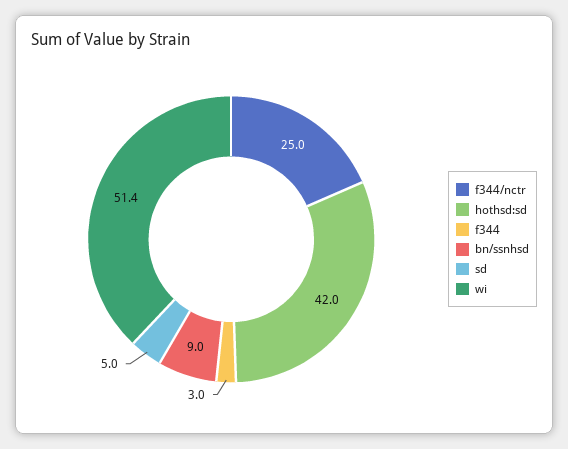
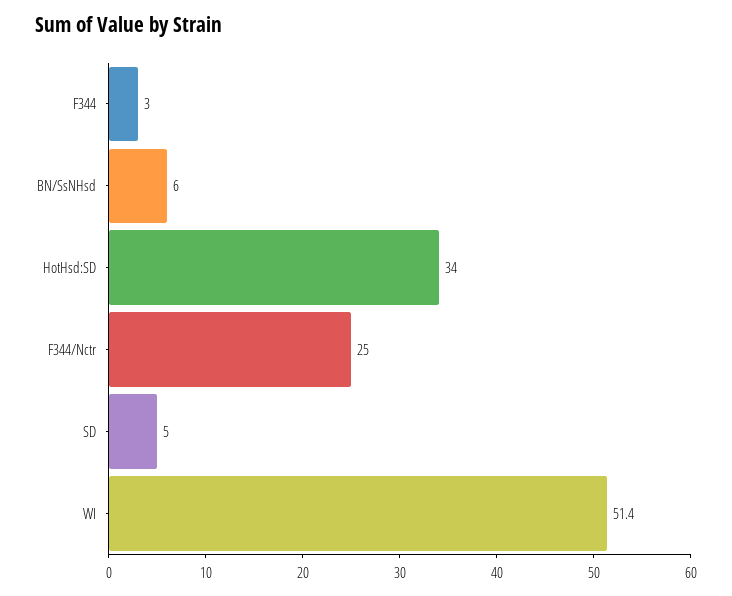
hothsd:sd: 42 -> 34
bn/ssnhsd: 9 -> 6

